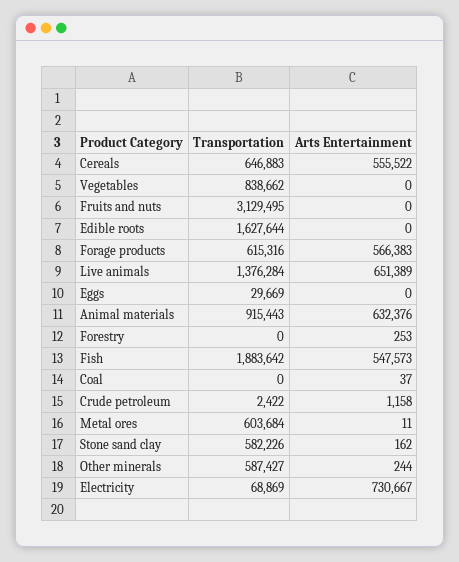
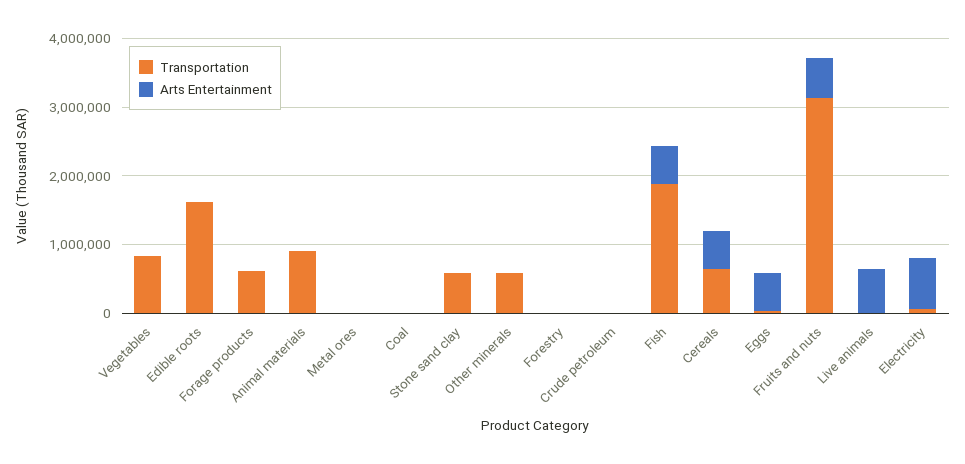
Arts Entertainment, Fruits and nuts: 0 -> 600000
Arts Entertainment, Forage products: 566383 -> 0
Transportation, Live animals: 1376284 -> 0
Arts Entertainment, Eggs: 0 -> 600000
Arts Entertainment, Animal materials: 632376 -> 0
Transportation, Metal ores: 603684 -> 0

